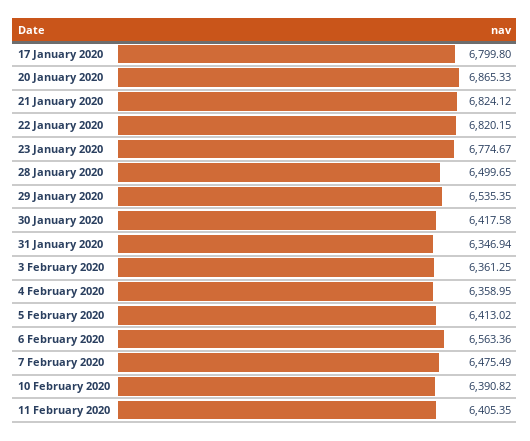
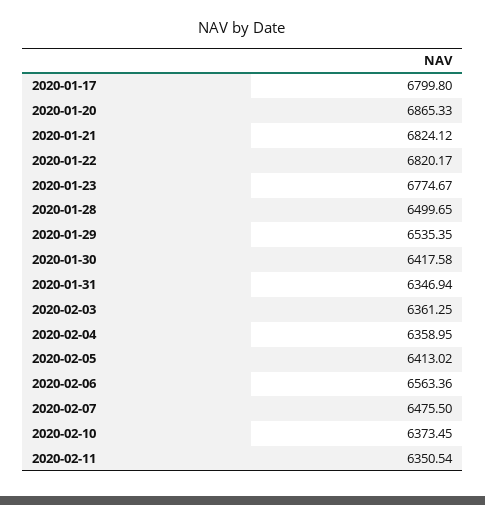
22 January 2020: 6820.15 -> 6820.17
7 February 2020: 6475.49 -> 6475.5
10 February 2020: 6390.82 -> 6373.45
11 February 2020: 6405.35 -> 6350.54

